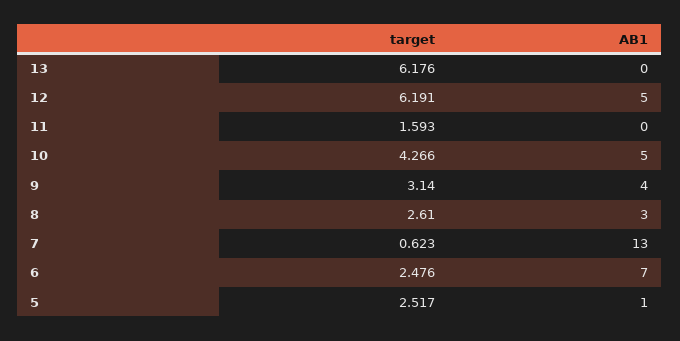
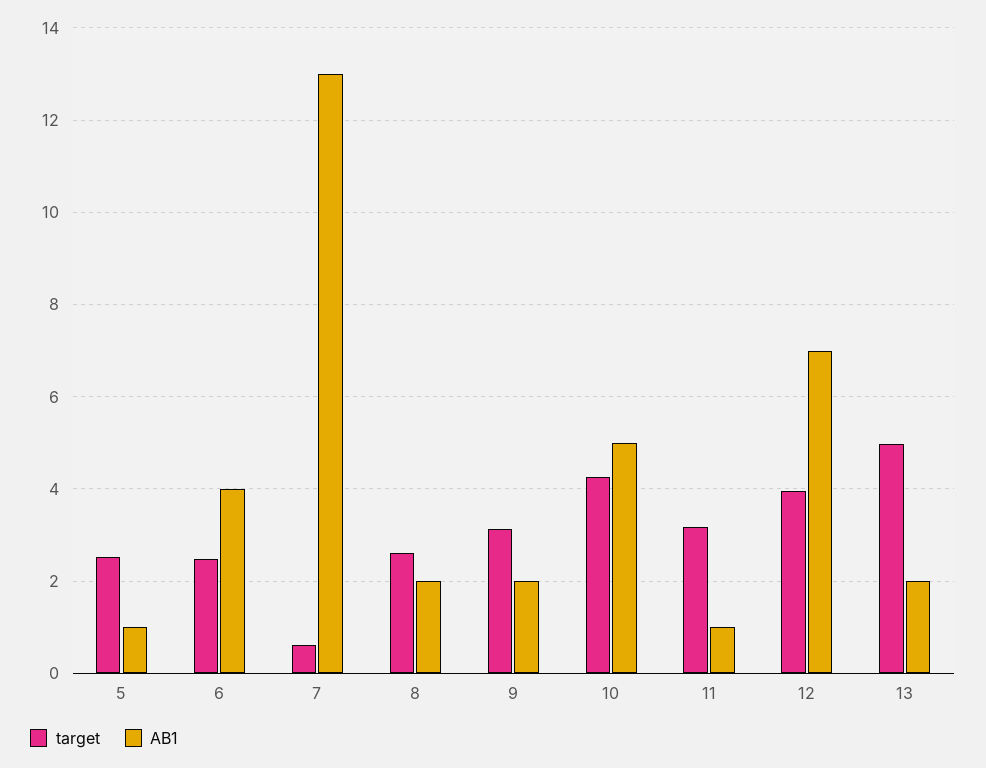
target, 13: 6.176 -> 5
AB1, 13: 0 -> 2
target, 12: 6.191 -> 4
AB1, 12: 5 -> 7
target, 11: 1.593 -> 3.2
AB1, 11: 0 -> 1
AB1, 9: 4 -> 2
AB1, 8: 3 -> 2
AB1, 6: 7 -> 4

